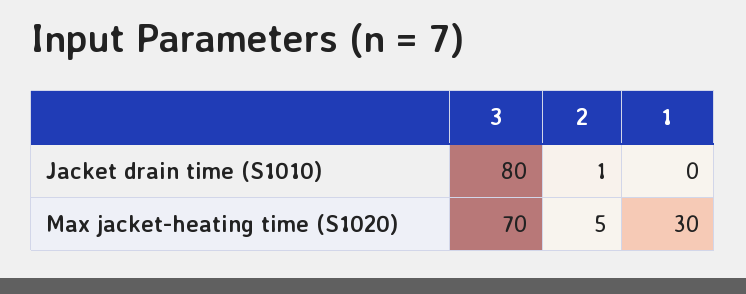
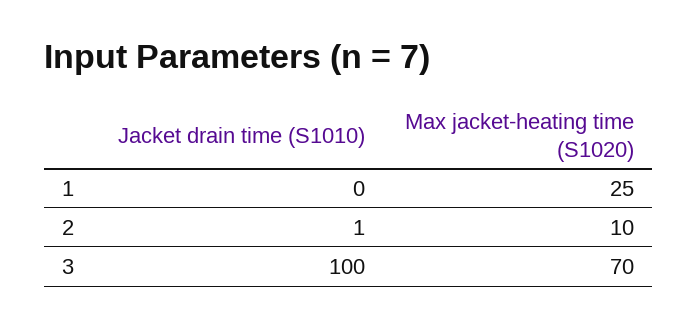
3, Jacket drain time (S1010): 80 -> 100
2, Max jacket-heating time (S1020): 5 -> 10
1, Max jacket-heating time (S1020): 30 -> 25

